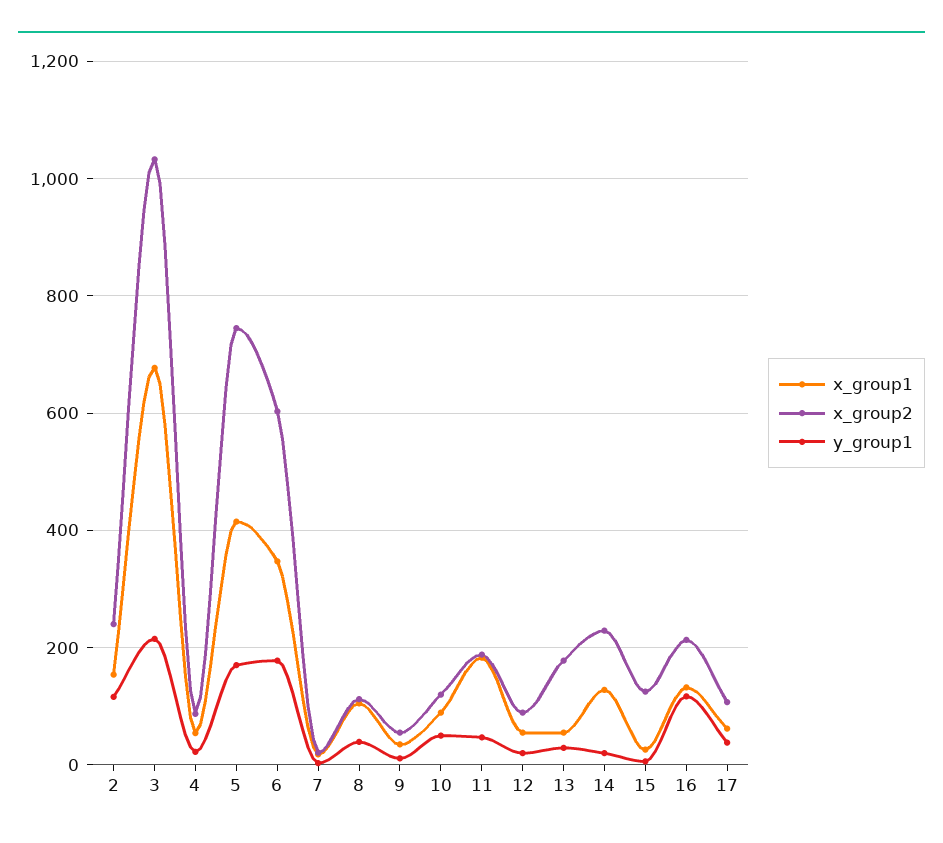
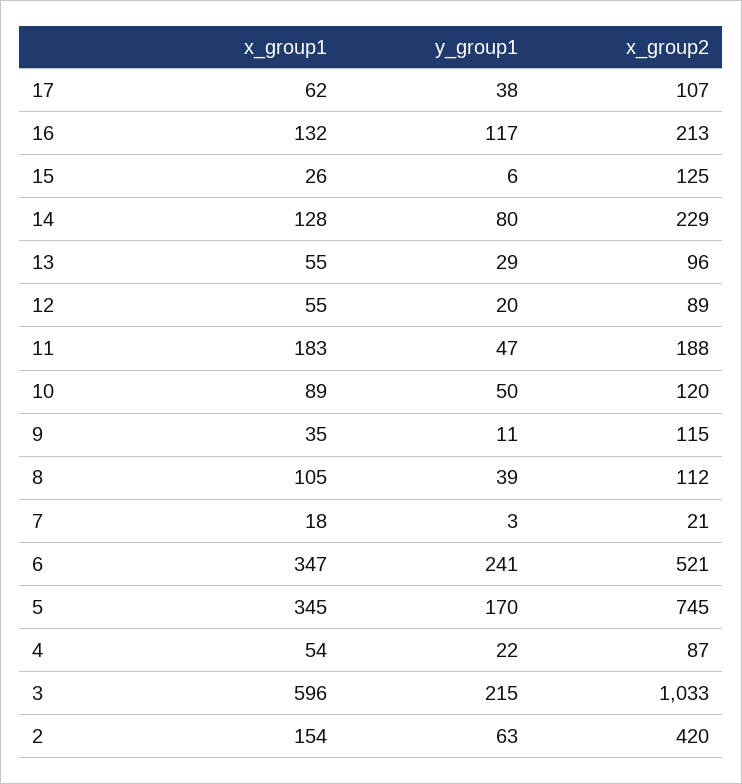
x_group2, 2: 240 -> 420
y_group1, 2: 120 -> 63
x_group1, 3: 680 -> 596
x_group1, 5: 420 -> 345
x_group2, 6: 600 -> 521
y_group1, 6: 180 -> 241
x_group2, 9: 60 -> 115
x_group2, 13: 180 -> 96
y_group1, 14: 20 -> 80

